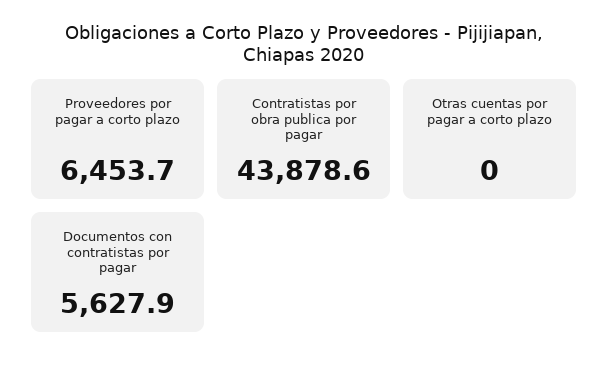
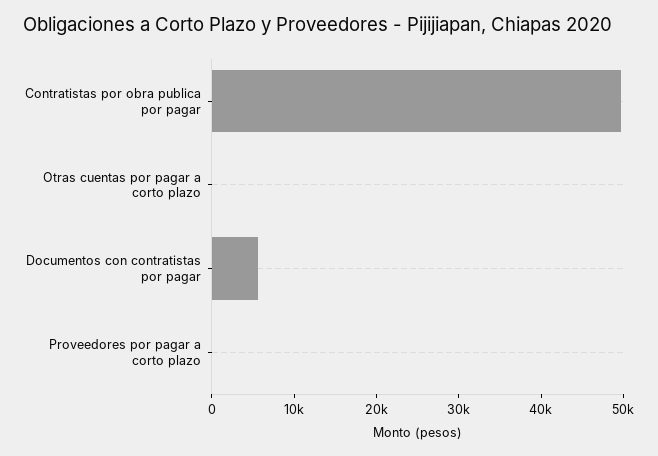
Proveedores por pagar a corto plazo: 6453.7 -> 0
Contratistas por obra publica por pagar: 43878.6 -> 50000

